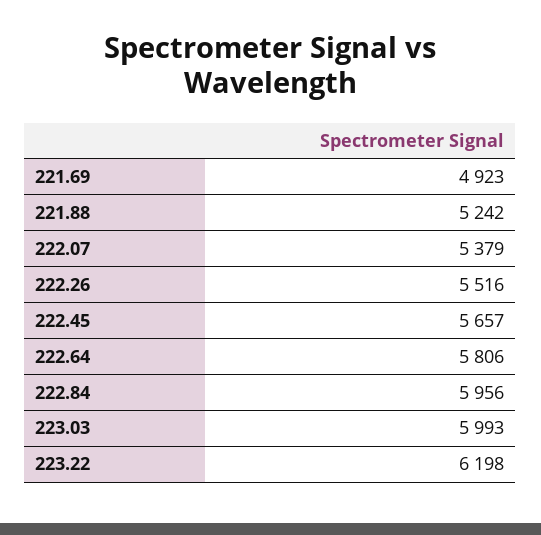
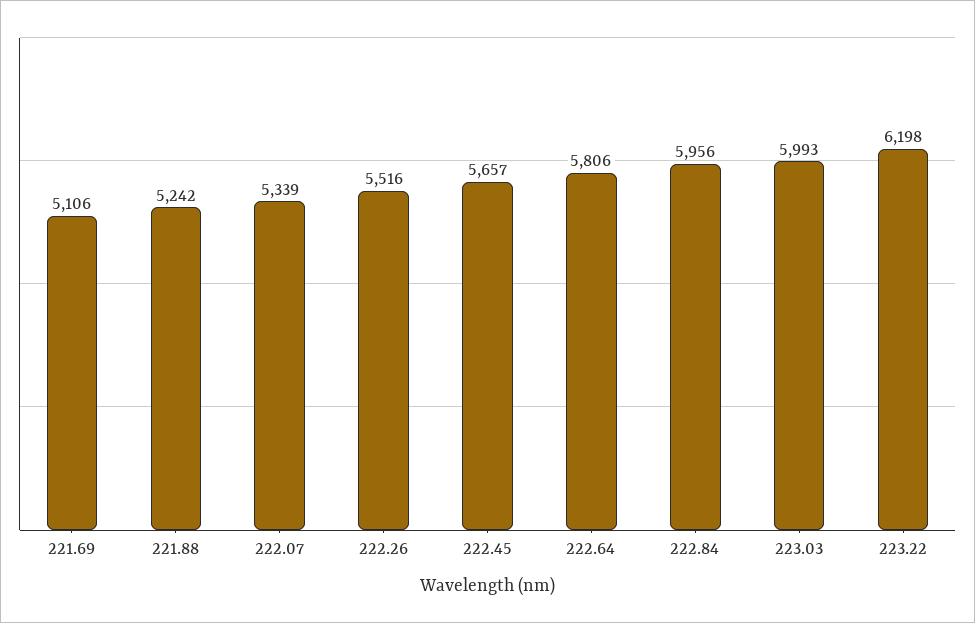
221.69: 4923 -> 5106
222.07: 5379 -> 5339

